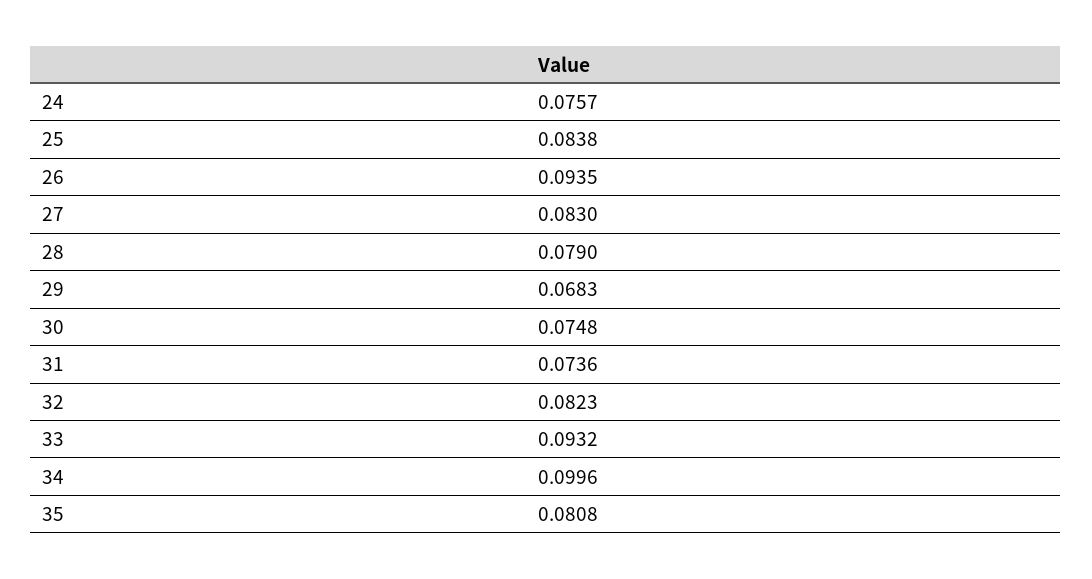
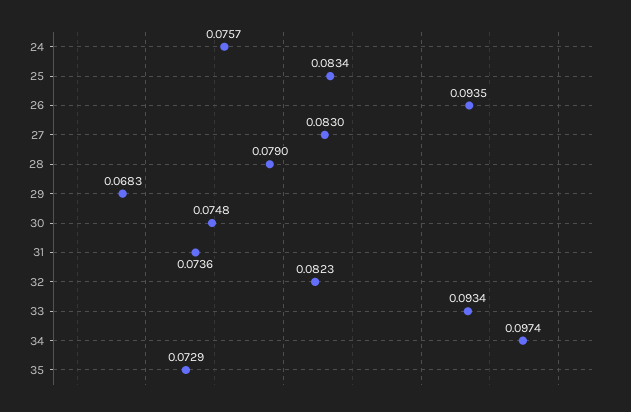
25: 0.0838 -> 0.0834
33: 0.0932 -> 0.0934
34: 0.0996 -> 0.0974
35: 0.0808 -> 0.0729

